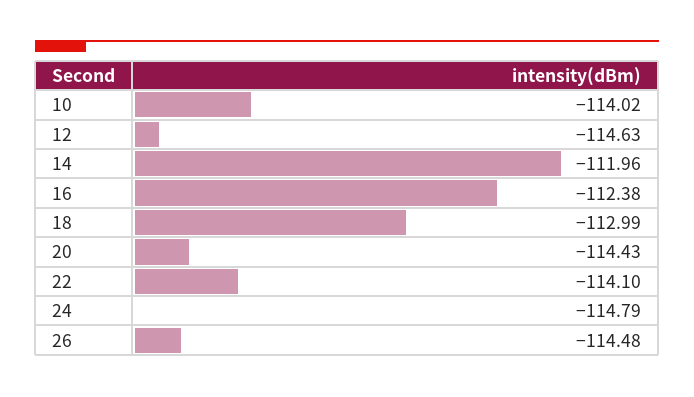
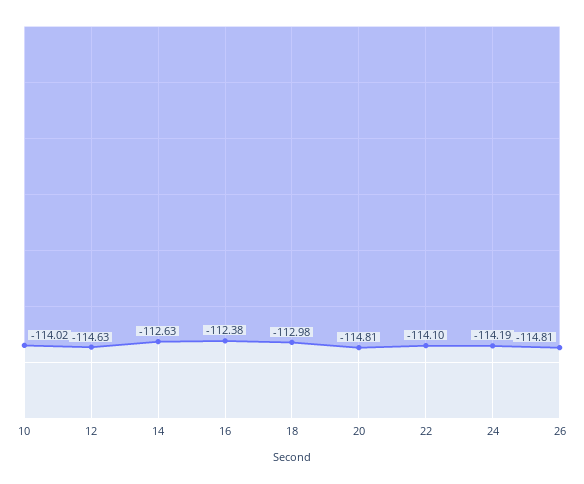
14: -111.96 -> -112.63
18: -112.99 -> -112.98
20: -114.43 -> -114.81
24: -114.79 -> -114.19
26: -114.48 -> -114.81

